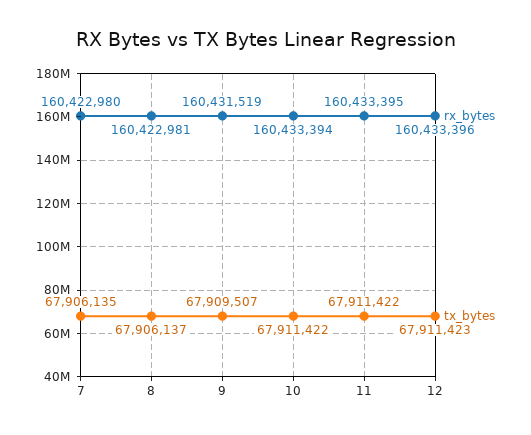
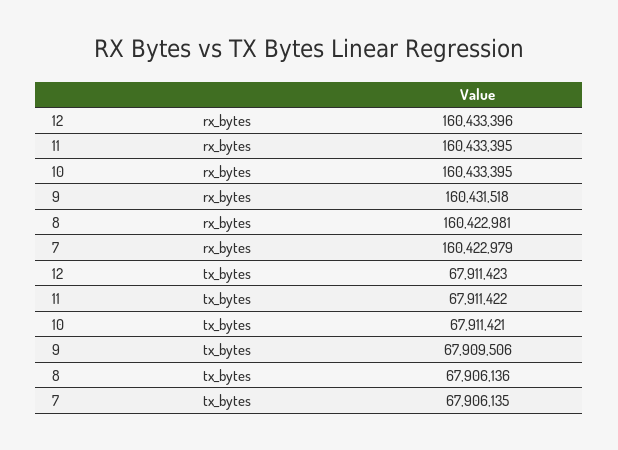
rx_bytes, 7: 160422980 -> 160422979
tx_bytes, 8: 67906137 -> 67906136
rx_bytes, 9: 160431519 -> 160431518
tx_bytes, 9: 67909507 -> 67909506
rx_bytes, 10: 160433394 -> 160433395
tx_bytes, 10: 67911422 -> 67911421

